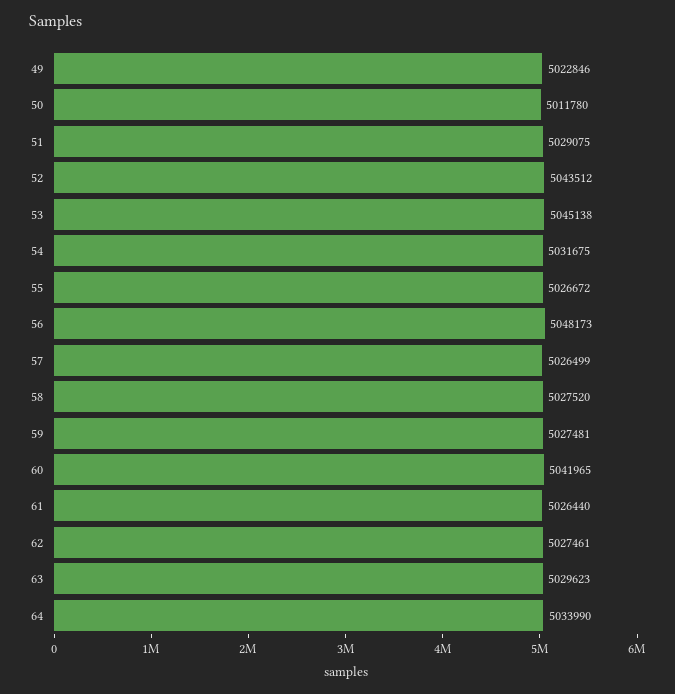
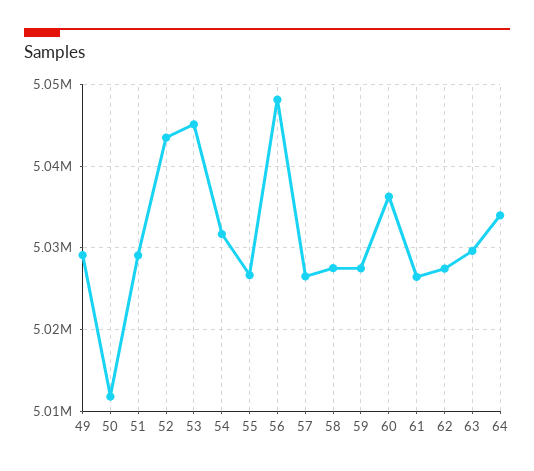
49: 5022846 -> 5029000
60: 5041965 -> 5036000

